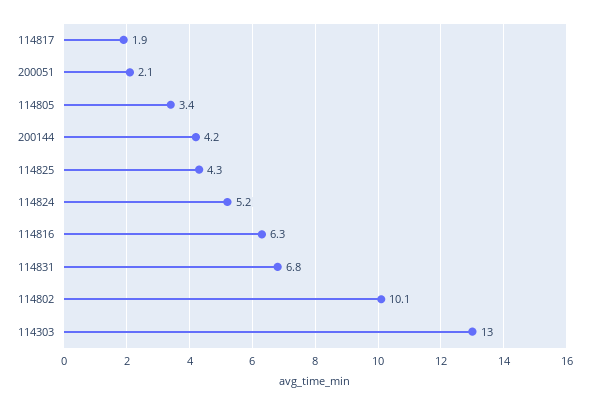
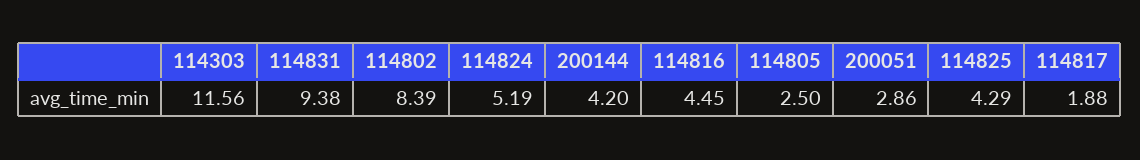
200051: 2.1 -> 2.86
114805: 3.4 -> 2.5
114816: 6.3 -> 4.45
114831: 6.8 -> 9.38
114802: 10.1 -> 8.39
114303: 13 -> 11.56

